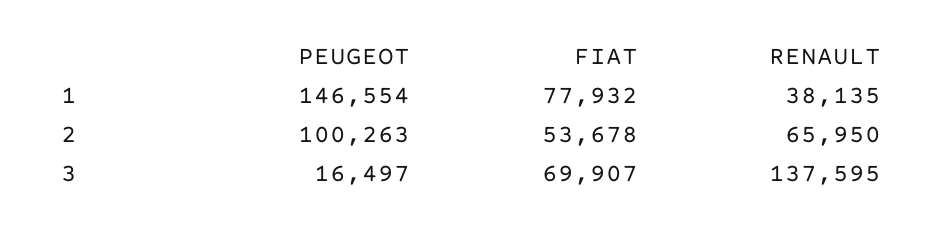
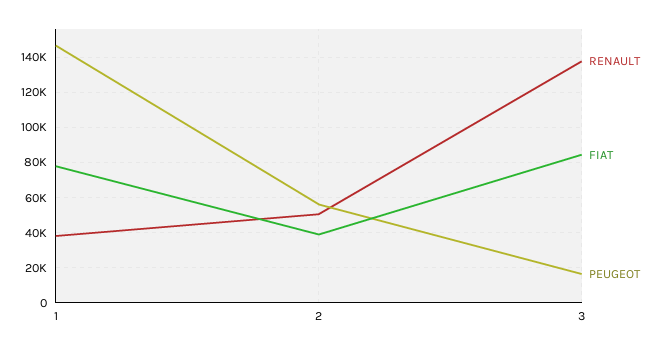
PEUGEOT, 2: 100263 -> 55000
FIAT, 2: 53678 -> 40000
RENAULT, 2: 65950 -> 50000
FIAT, 3: 69907 -> 85000

